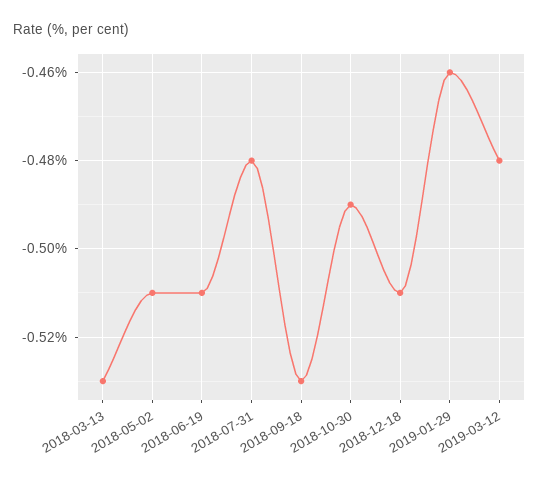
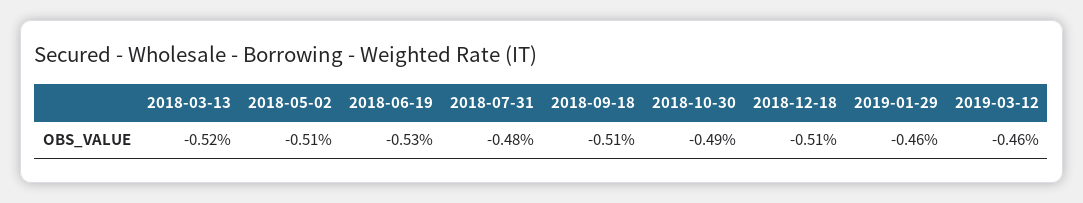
2018-03-13: -0.53 -> -0.52
2018-06-19: -0.51 -> -0.53
2018-09-18: -0.53 -> -0.51
2019-03-12: -0.48 -> -0.46

